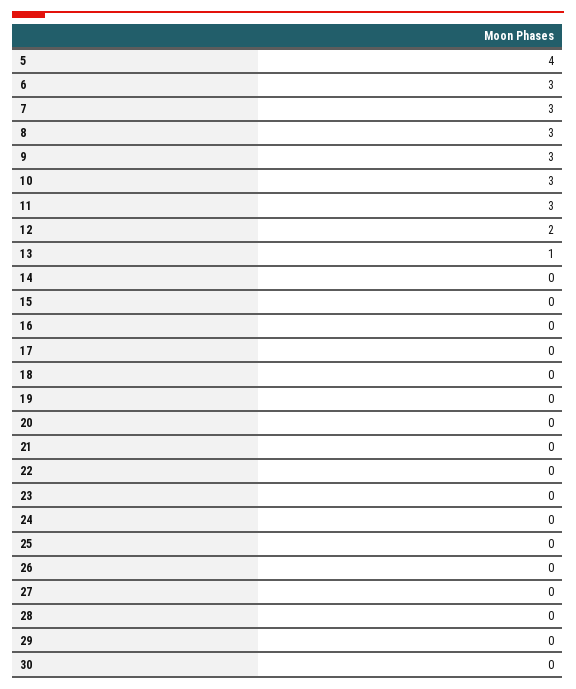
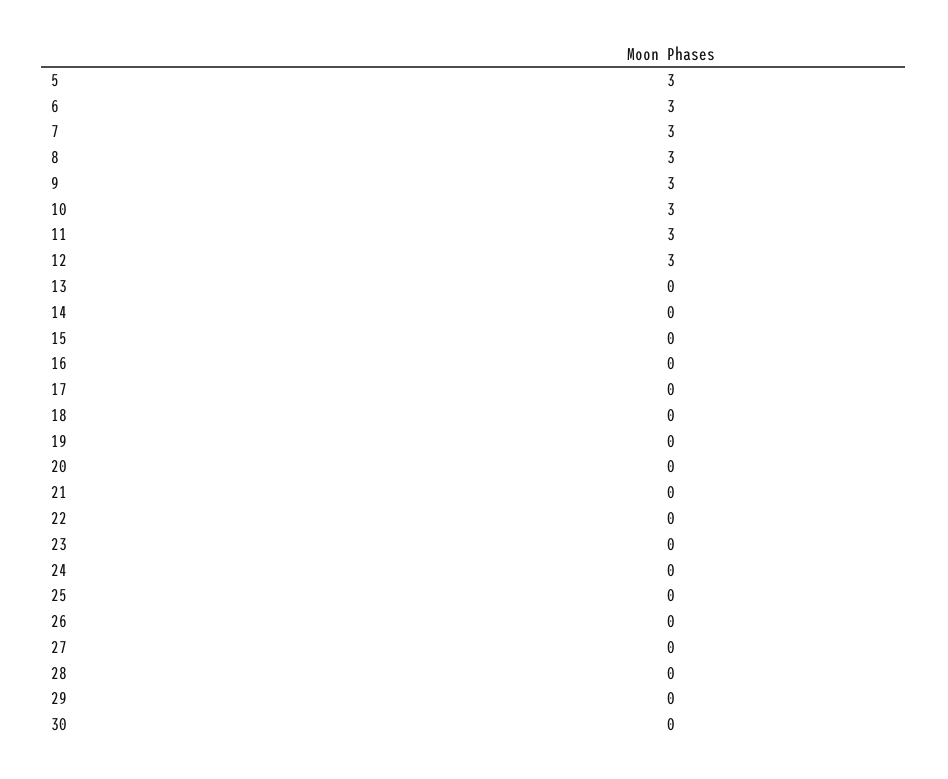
5: 4 -> 3
12: 2 -> 3
13: 1 -> 0

